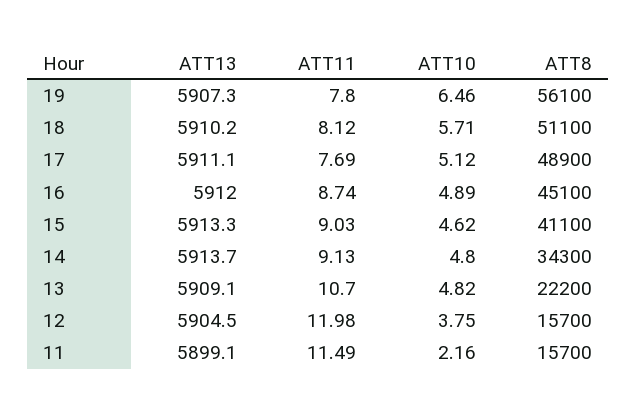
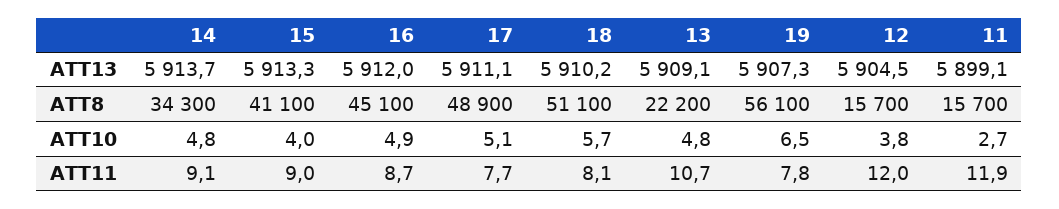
ATT10, 15: 4.62 -> 4
ATT11, 11: 11.49 -> 11.9
ATT10, 11: 2.16 -> 2.7

